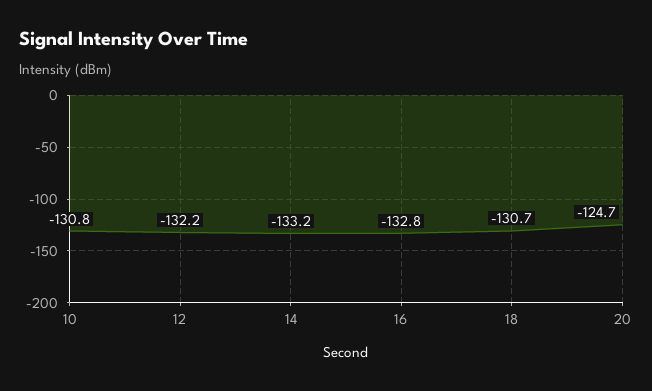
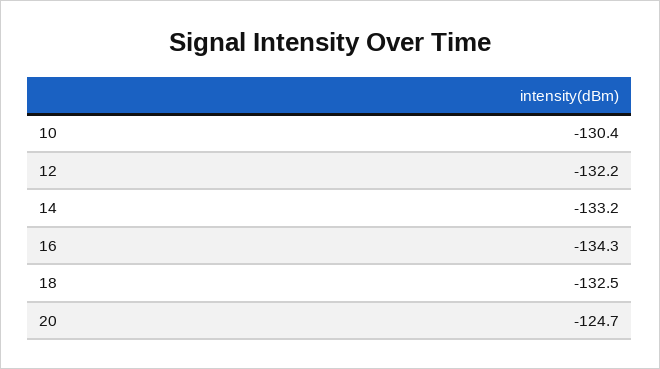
10: -130.8 -> -130.4
16: -132.8 -> -134.3
18: -130.7 -> -132.5

